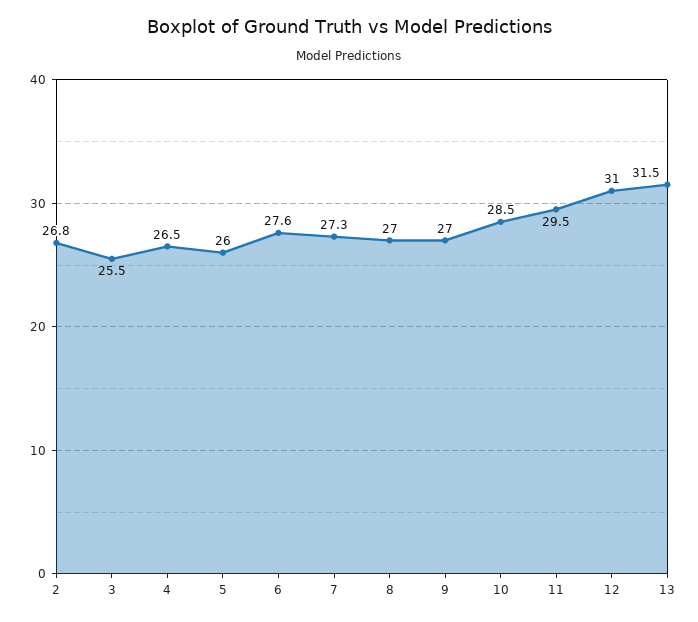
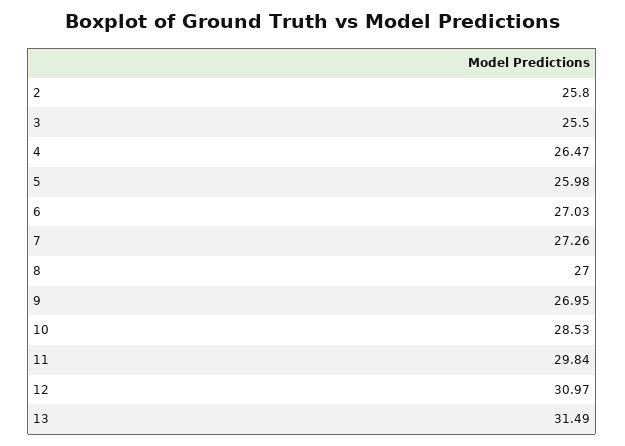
2: 26.8 -> 25.8
6: 27.6 -> 27.03
11: 29.5 -> 29.84

